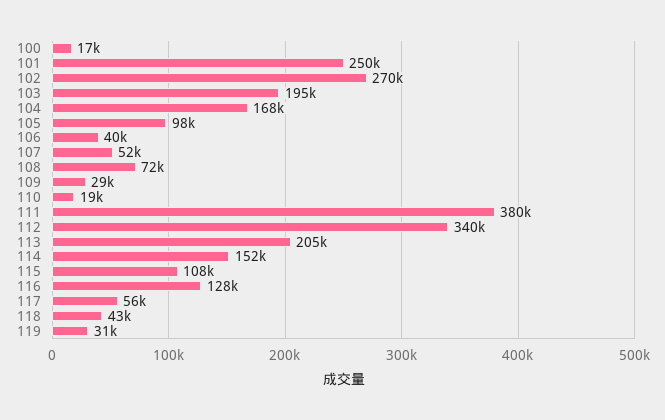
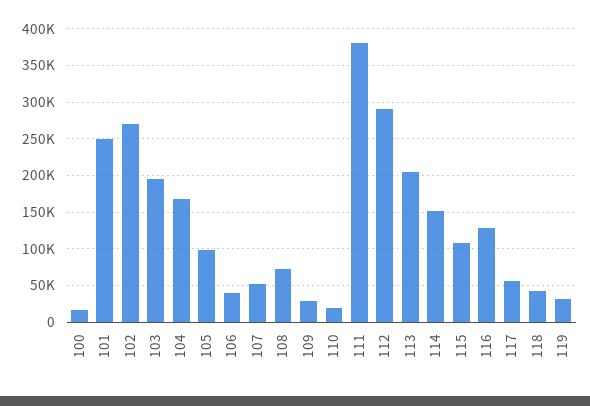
112: 340000 -> 290000

